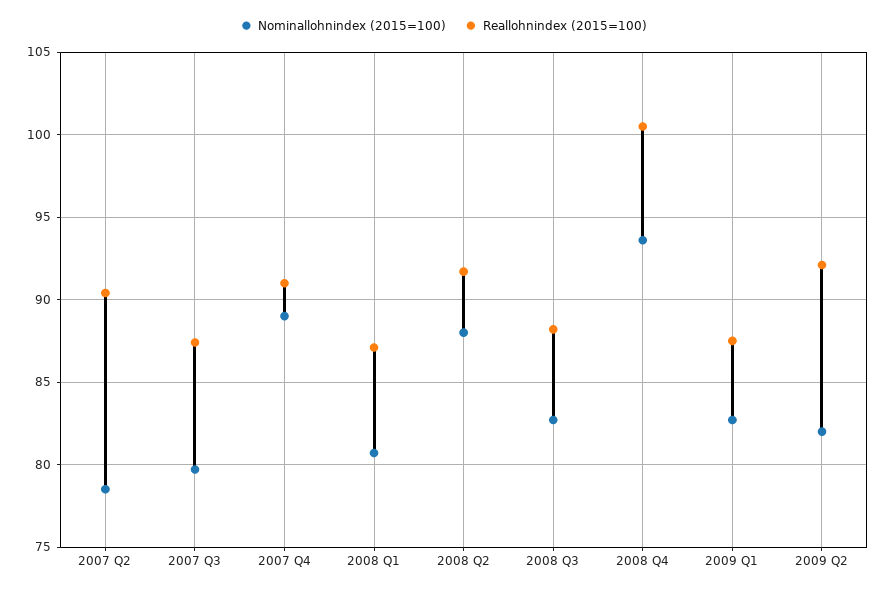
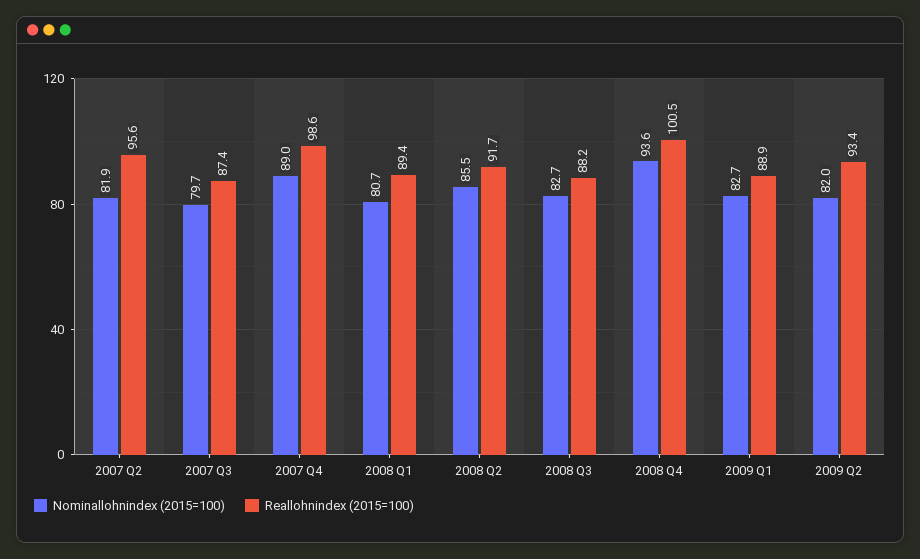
Nominallohnindex (2015=100), 2007 Q2: 78.5 -> 81.9
Reallohnindex (2015=100), 2007 Q2: 90.5 -> 95.6
Reallohnindex (2015=100), 2007 Q4: 91 -> 98.6
Reallohnindex (2015=100), 2008 Q1: 87 -> 89.4
Nominallohnindex (2015=100), 2008 Q2: 88 -> 85.5
Reallohnindex (2015=100), 2009 Q1: 87.5 -> 88.9
Reallohnindex (2015=100), 2009 Q2: 92 -> 93.4

